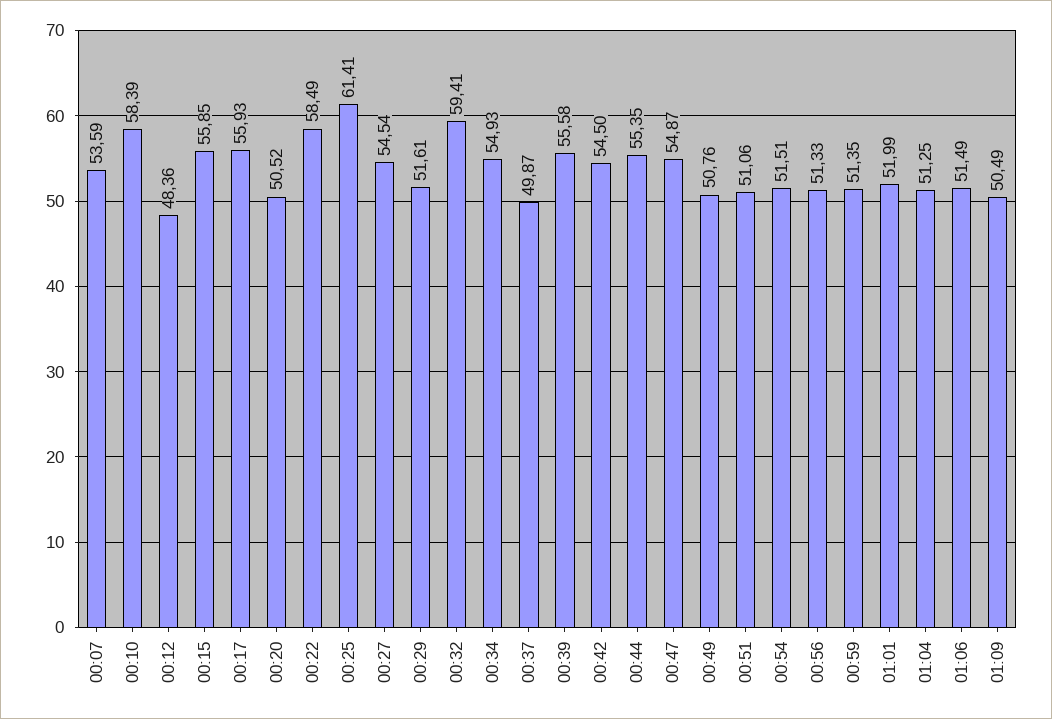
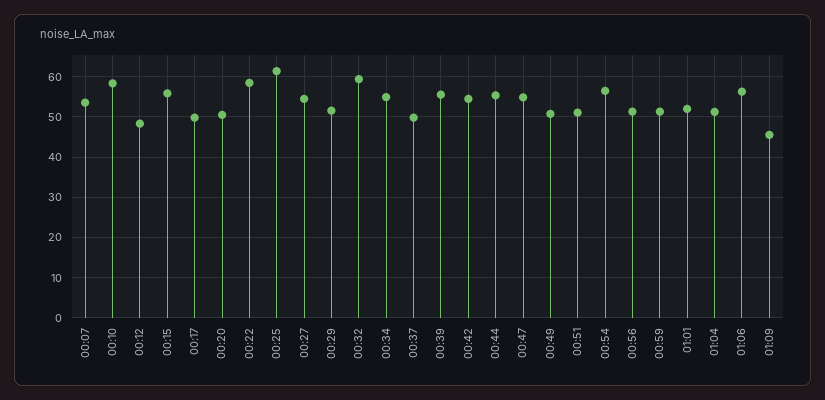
00:17: 55.93 -> 50
00:54: 51.51 -> 56
01:06: 51.49 -> 56
01:09: 50.49 -> 46

